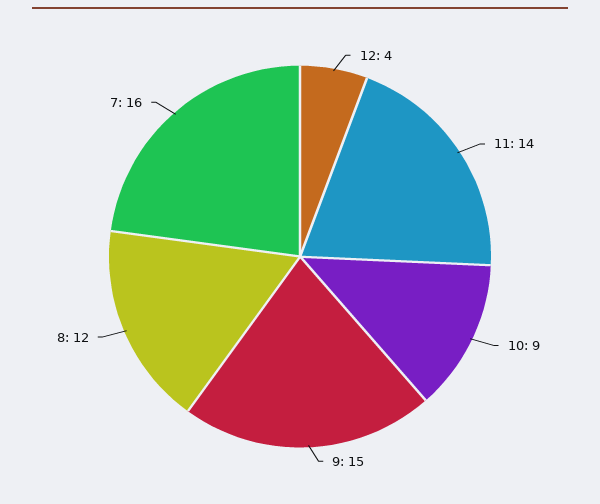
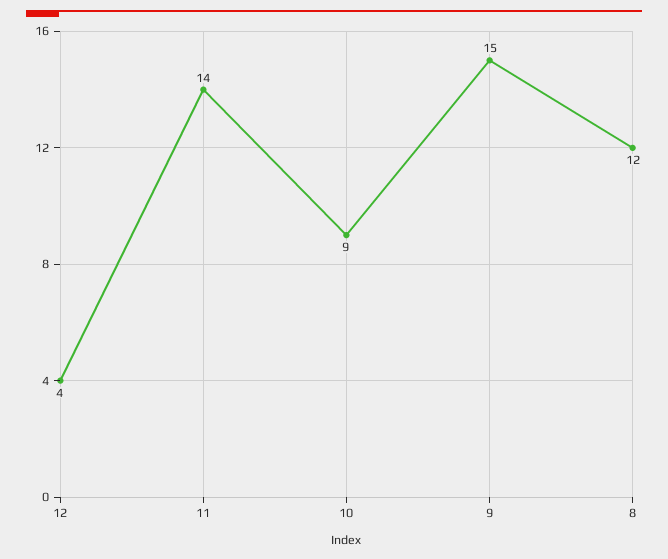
7: 16 -> none

